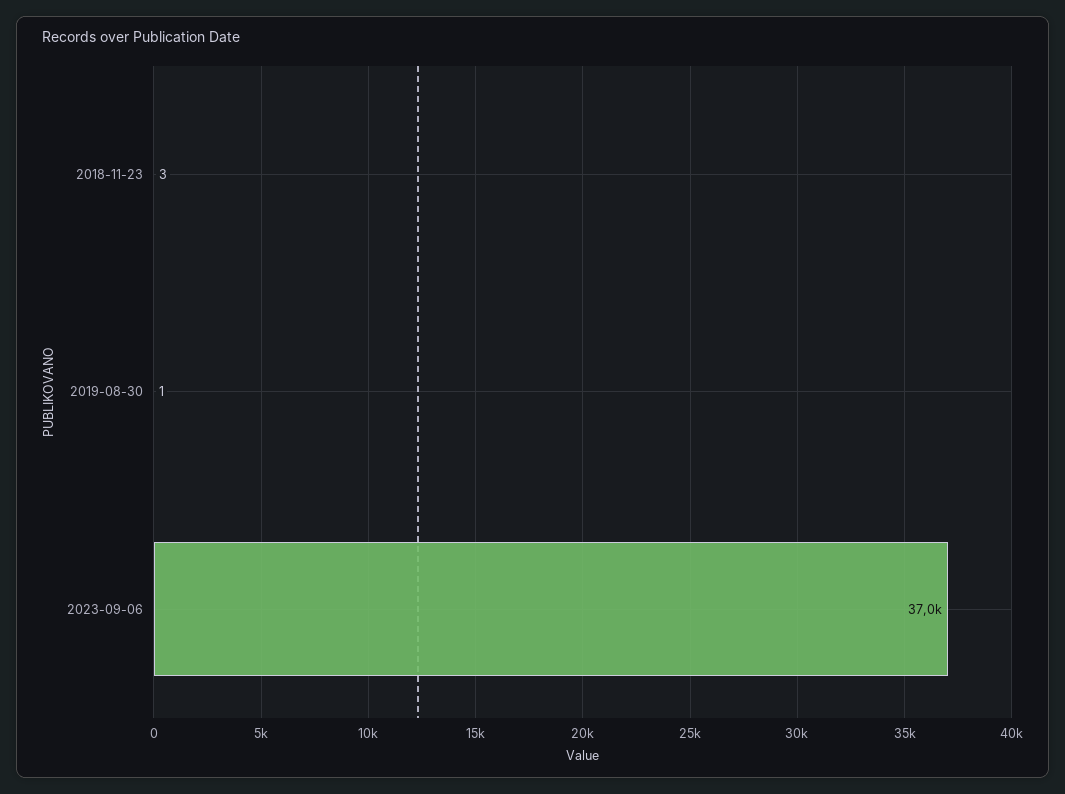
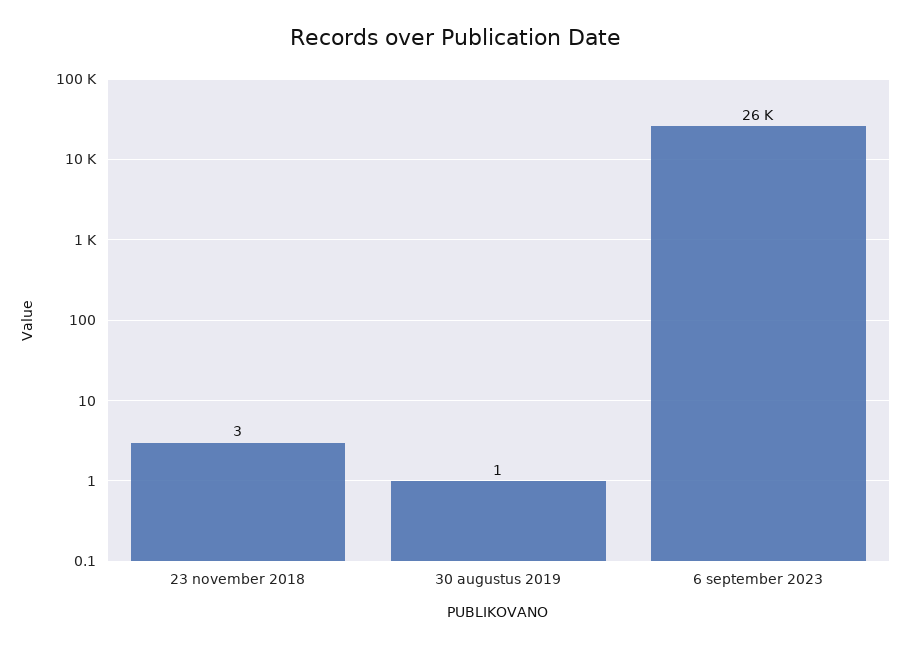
2023-09-06: 37000 -> 26000

